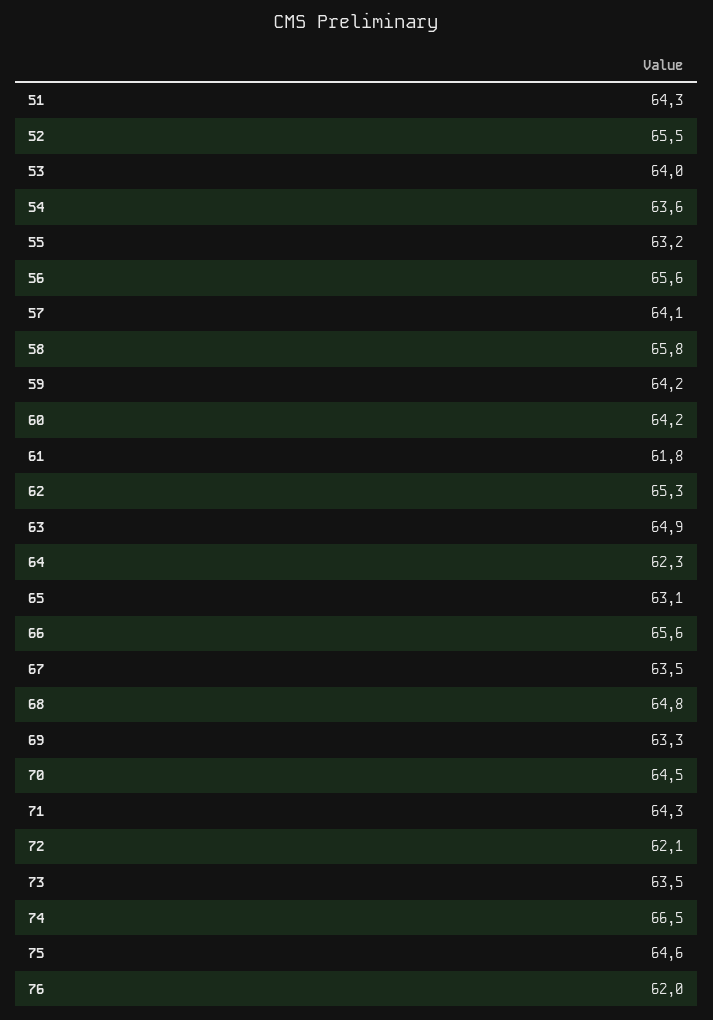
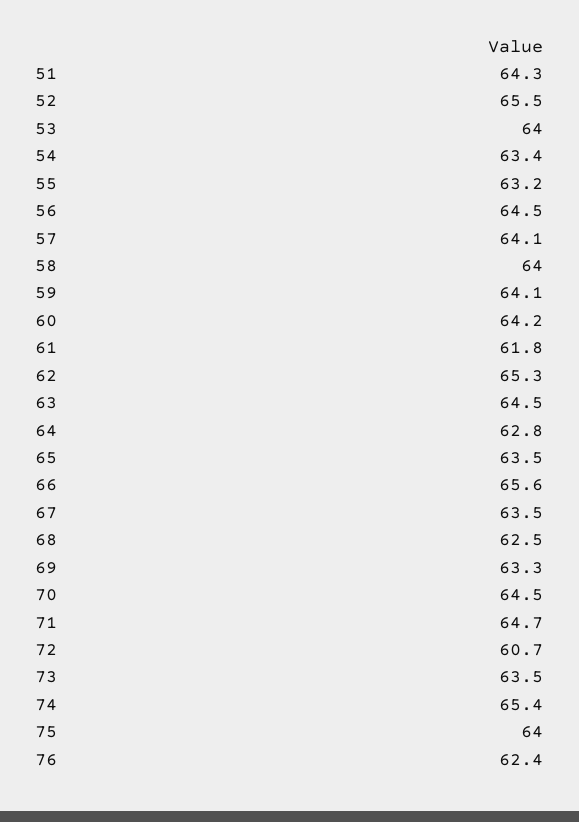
54: 63.6 -> 63.4
56: 65.6 -> 64.5
58: 65.8 -> 64
59: 64.2 -> 64.1
63: 64.9 -> 64.5
64: 62.3 -> 62.8
65: 63.1 -> 63.5
68: 64.8 -> 62.5
71: 64.3 -> 64.7
72: 62.1 -> 60.7
74: 66.5 -> 65.4
75: 64.6 -> 64
76: 62 -> 62.4

